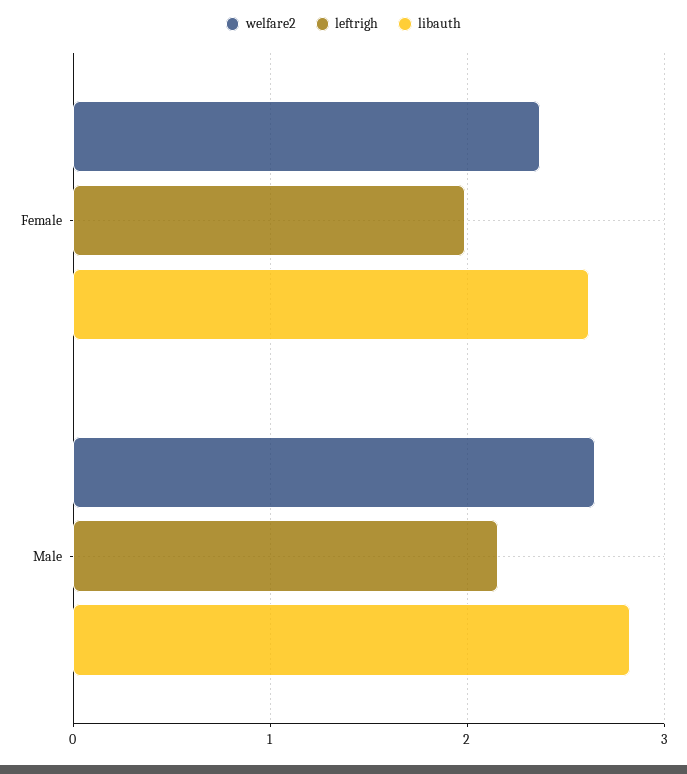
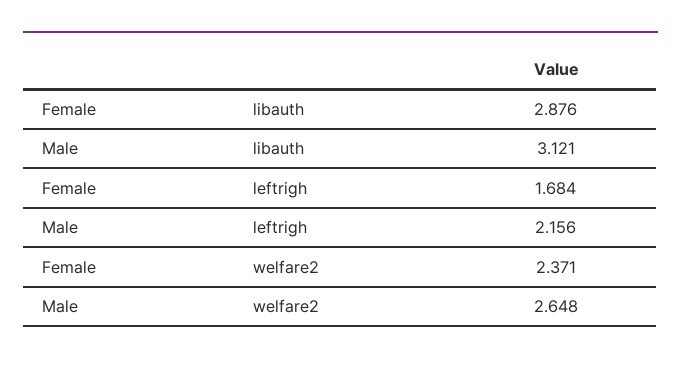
leftrigh, Female: 2 -> 1.684
libauth, Female: 2.6 -> 2.876
libauth, Male: 2.8 -> 3.121

